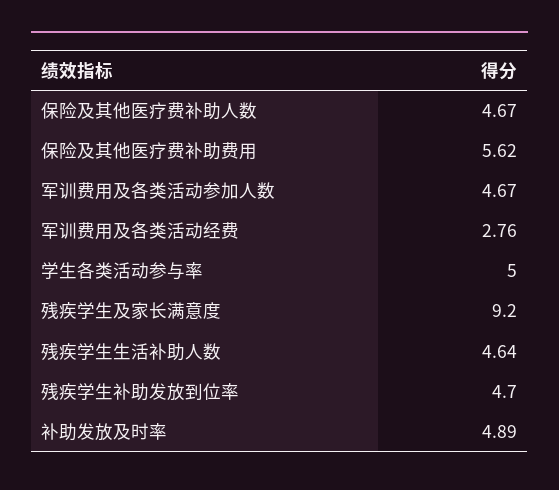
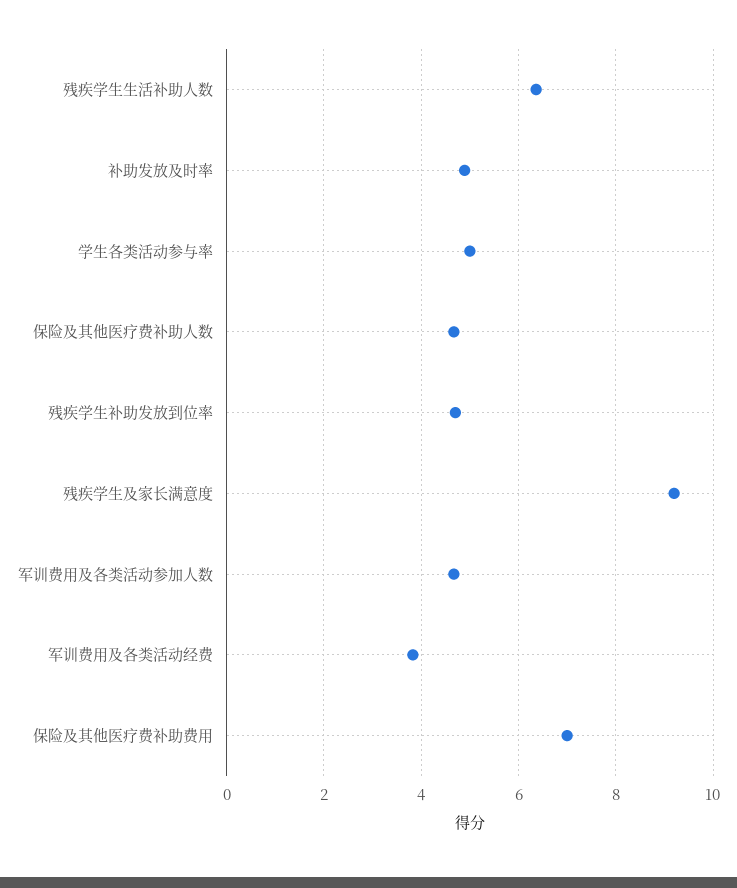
保险及其他医疗费补助费用: 5.62 -> 7
军训费用及各类活动经费: 2.76 -> 3.8
残疾学生生活补助人数: 4.64 -> 6.4

